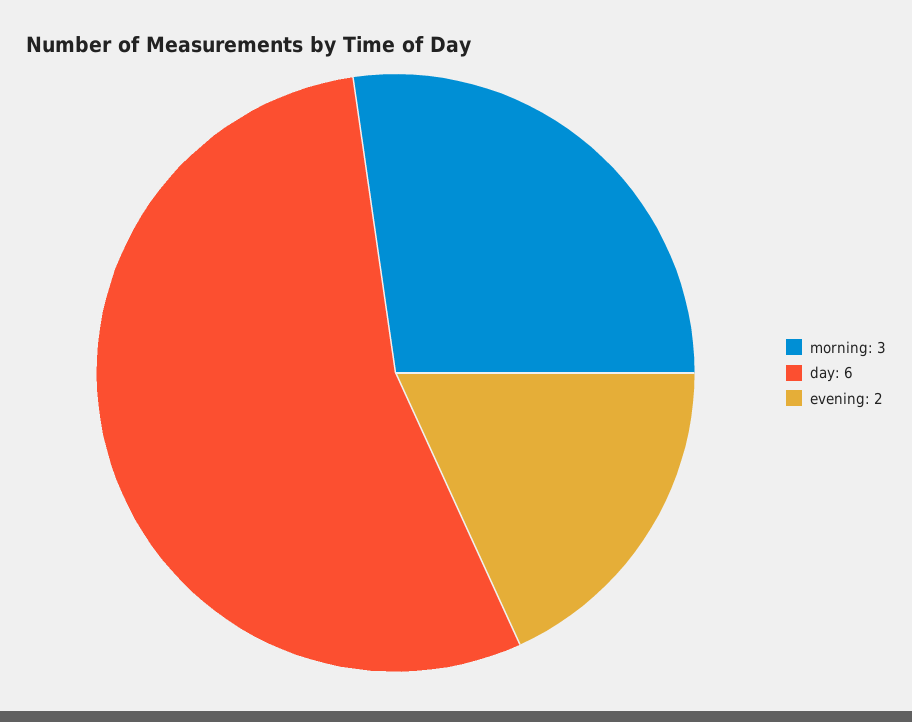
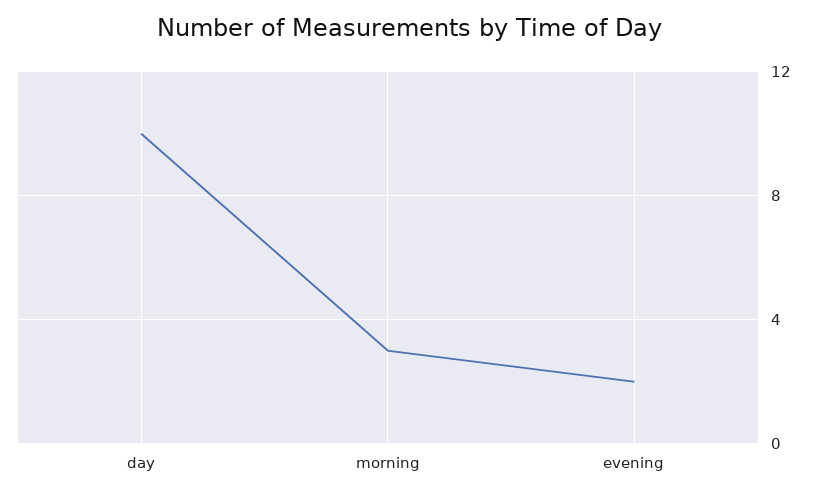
day: 6 -> 10

